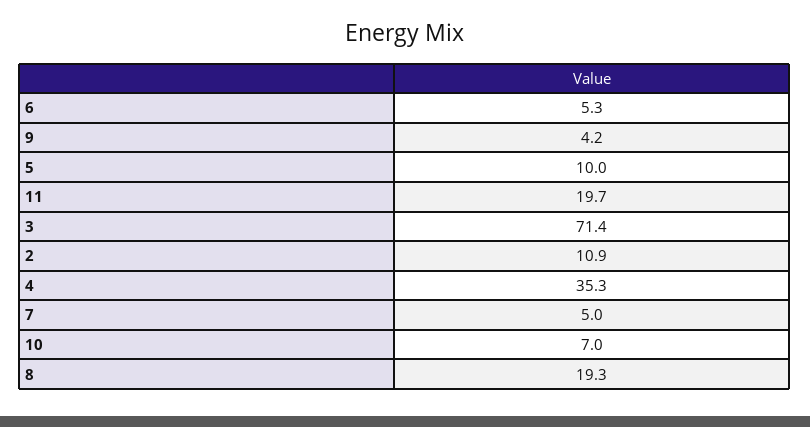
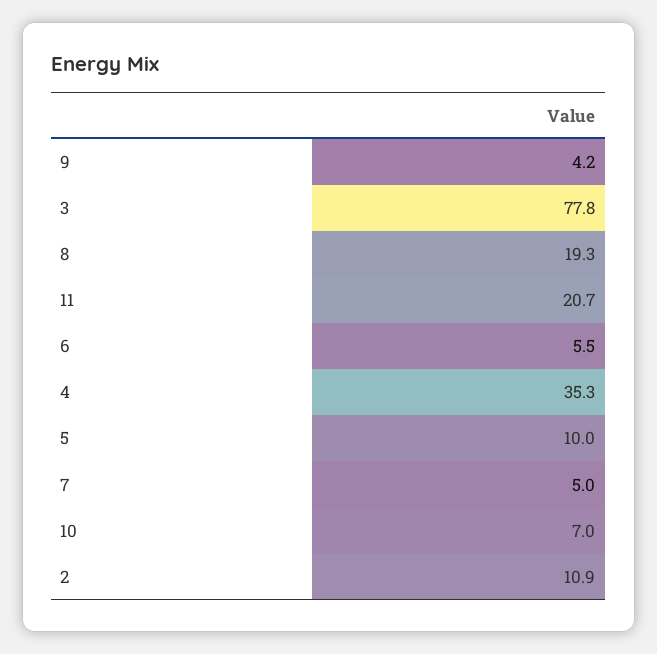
6: 5.3 -> 5.5
11: 19.7 -> 20.7
3: 71.4 -> 77.8

